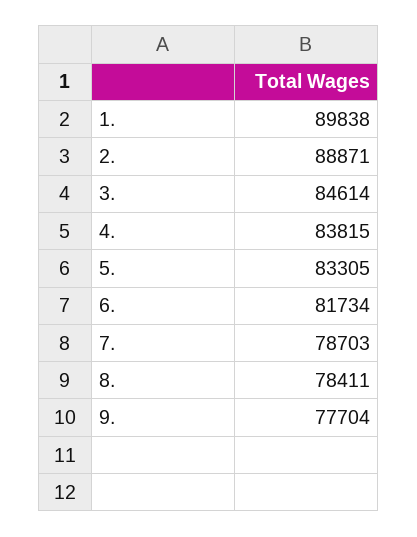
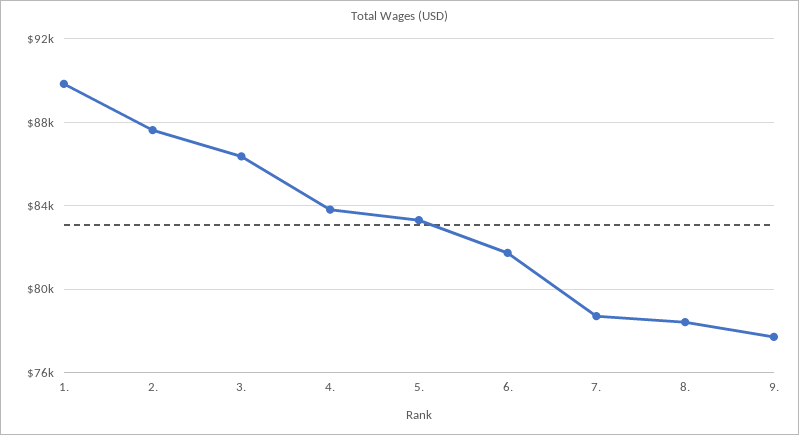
2.: 88871 -> 87500
3.: 84614 -> 86500

